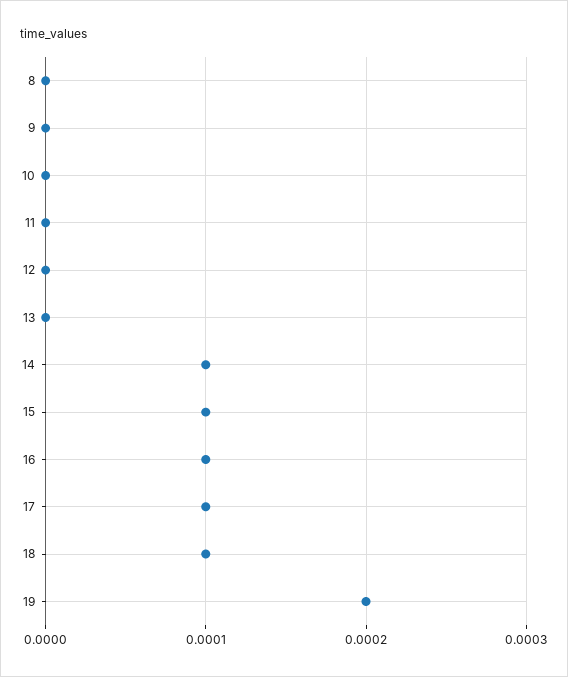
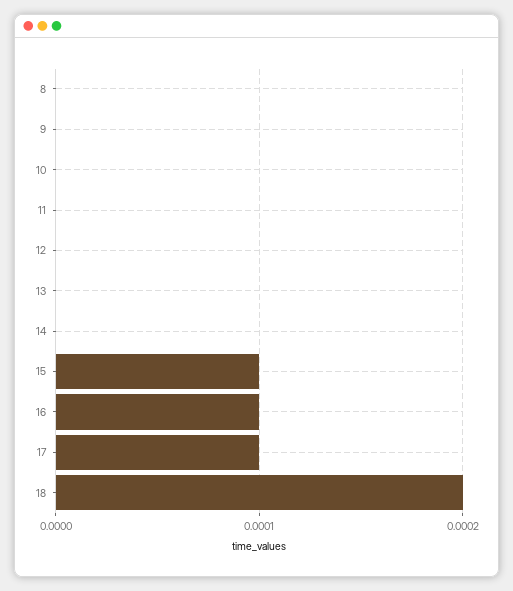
14: 0.0001 -> 0
18: 0.0001 -> 0.0002
19: 0.0002 -> none

